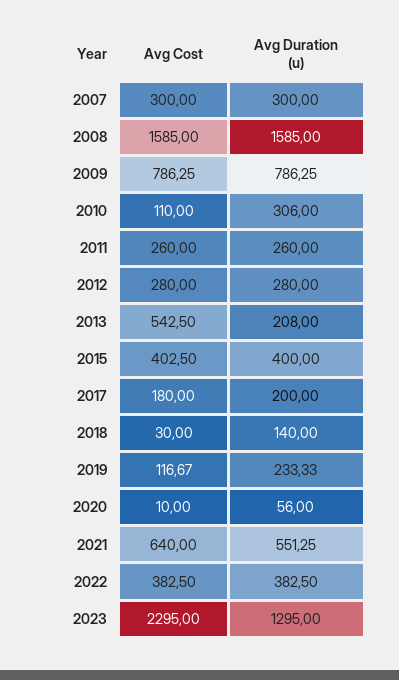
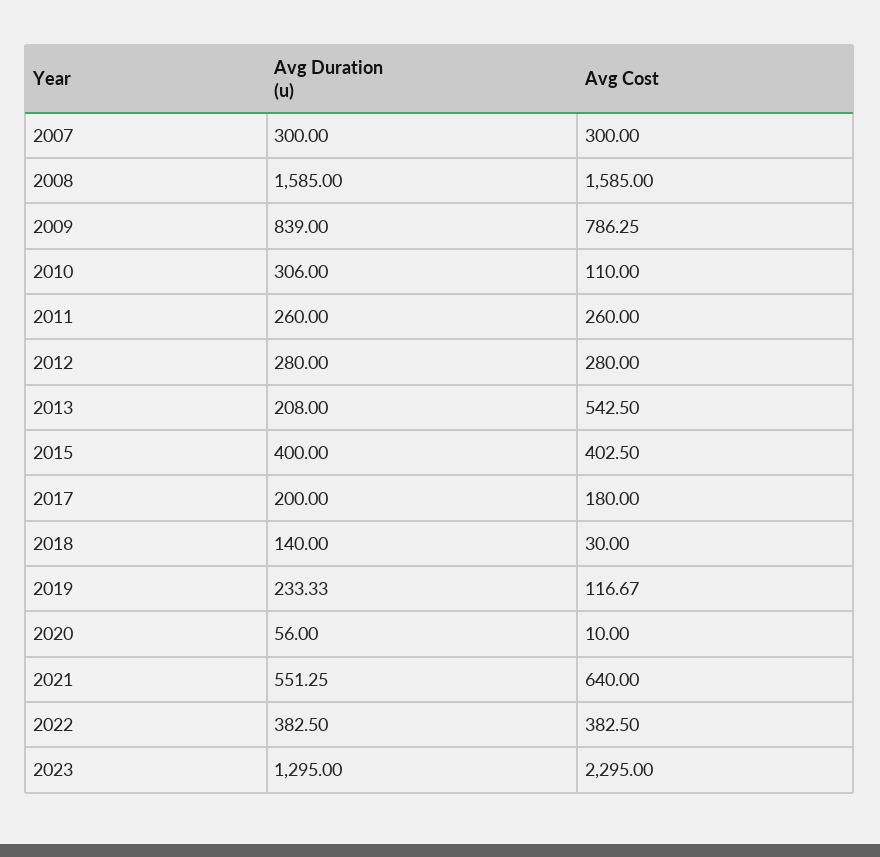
Avg Duration (u), 2009: 786.25 -> 839

